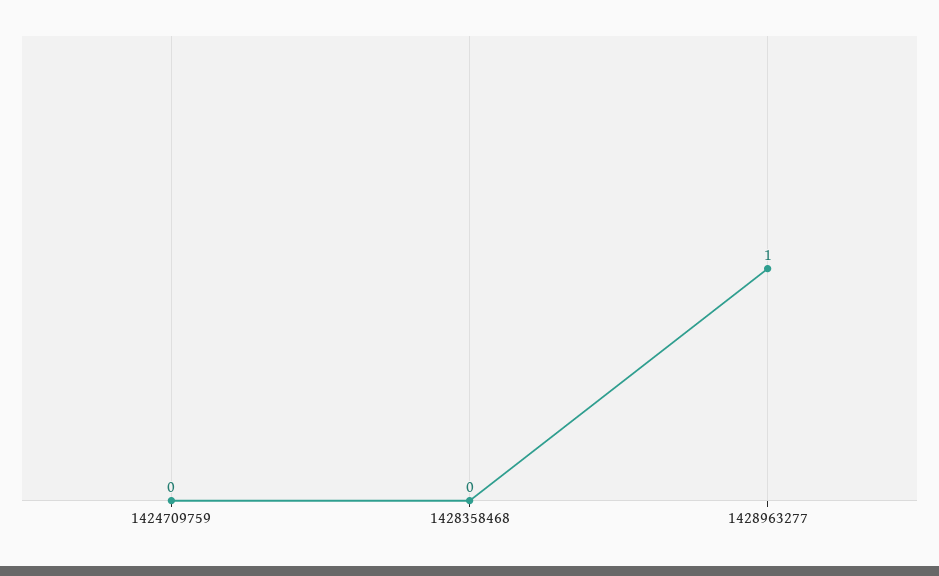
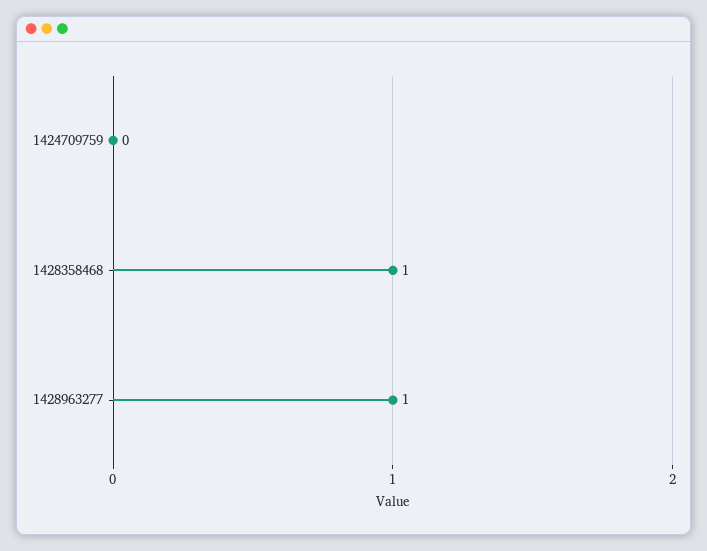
1428358468: 0 -> 1

